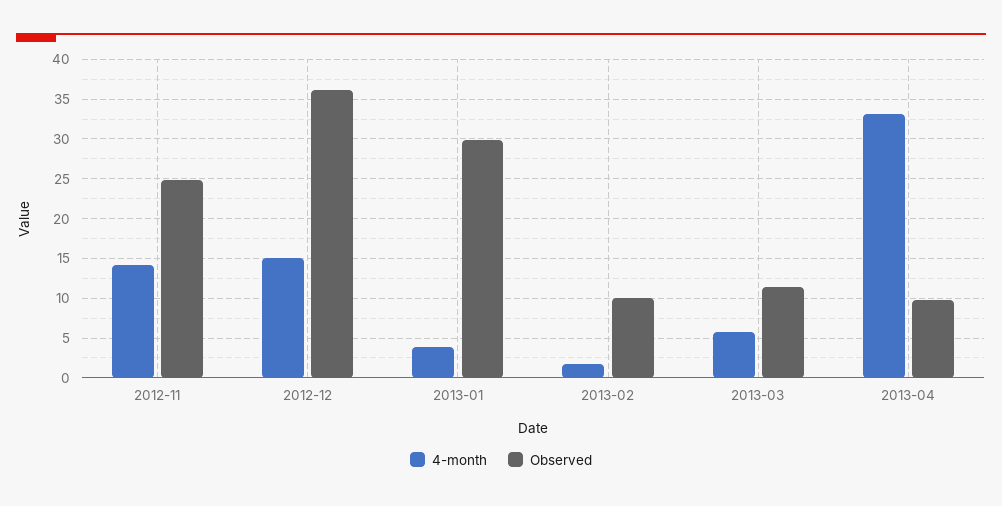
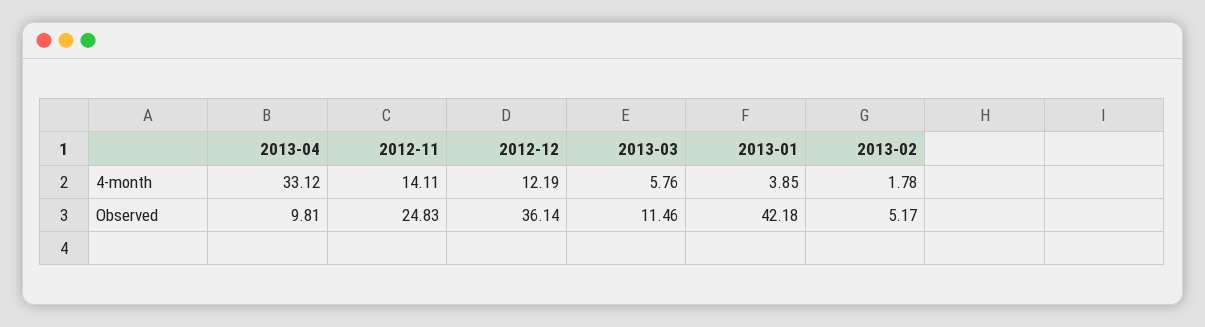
4-month, 2012-12: 15 -> 12.19
Observed, 2013-01: 30 -> 42.18
Observed, 2013-02: 10 -> 5.17

